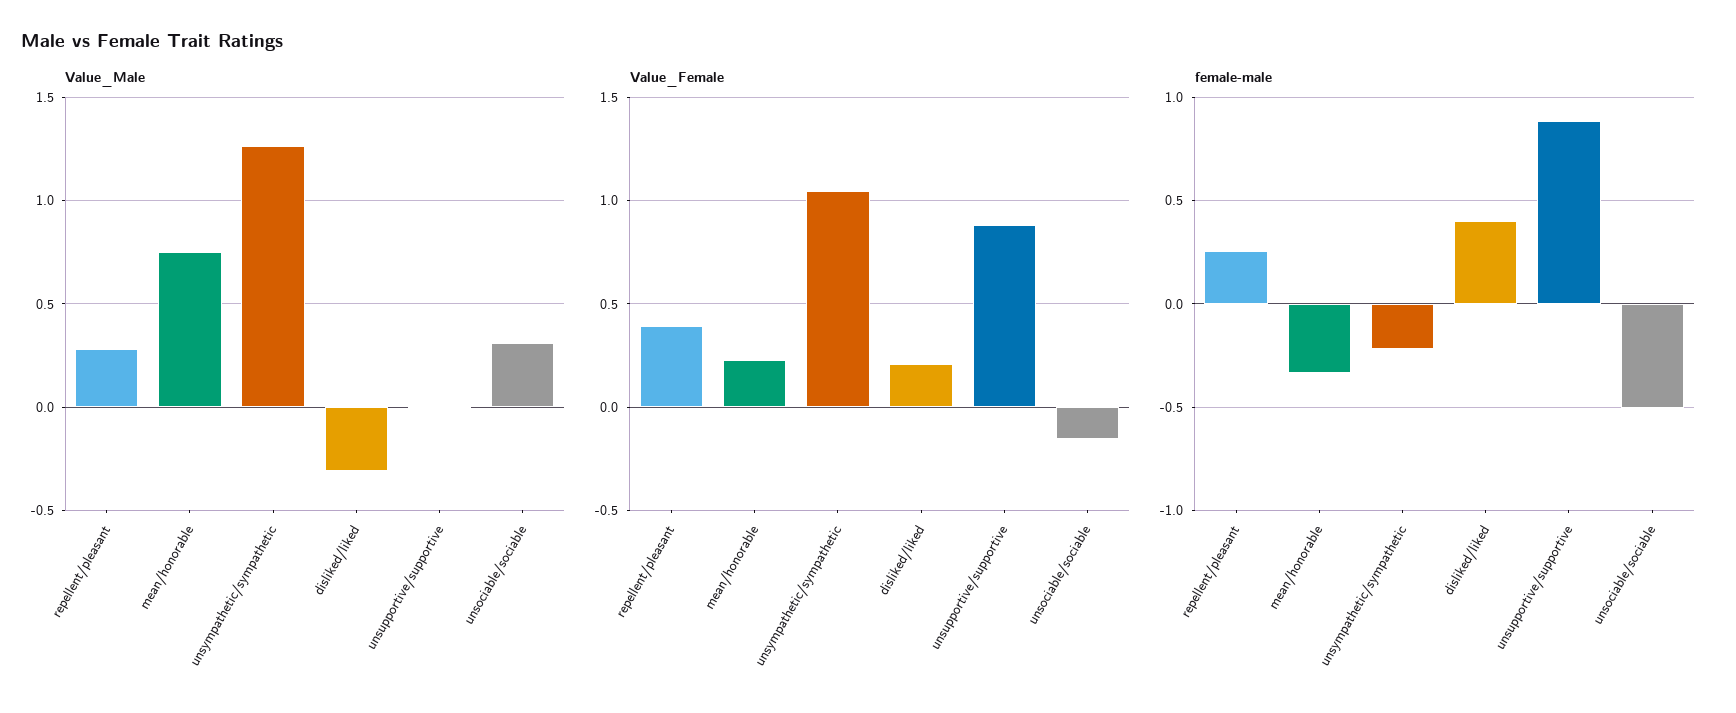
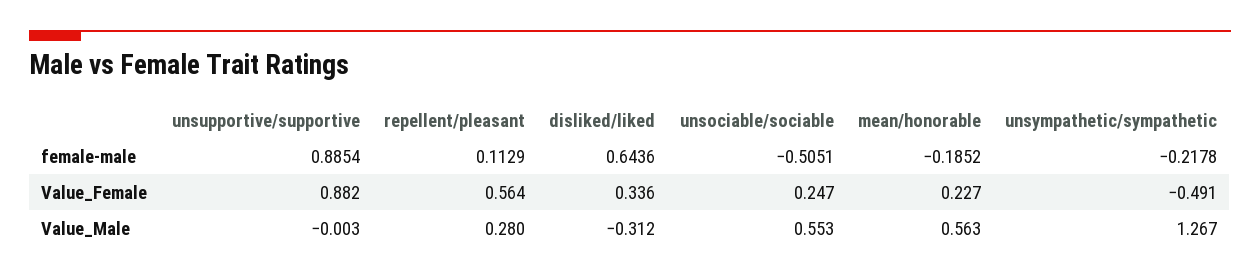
Value_Male, mean/honorable: 0.75 -> 0.563
Value_Male, unsociable/sociable: 0.3 -> 0.553
Value_Female, repellent/pleasant: 0.4 -> 0.564
Value_Female, unsympathetic/sympathetic: 1.05 -> -0.491
Value_Female, disliked/liked: 0.2 -> 0.336
Value_Female, unsociable/sociable: -0.15 -> 0.247
female-male, repellent/pleasant: 0.25 -> 0.1129
female-male, mean/honorable: -0.35 -> -0.1852
female-male, disliked/liked: 0.4 -> 0.6436

